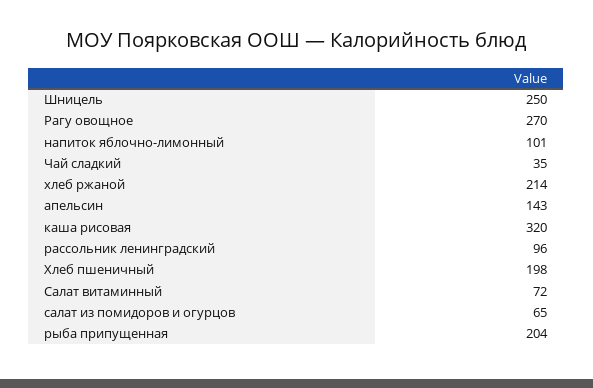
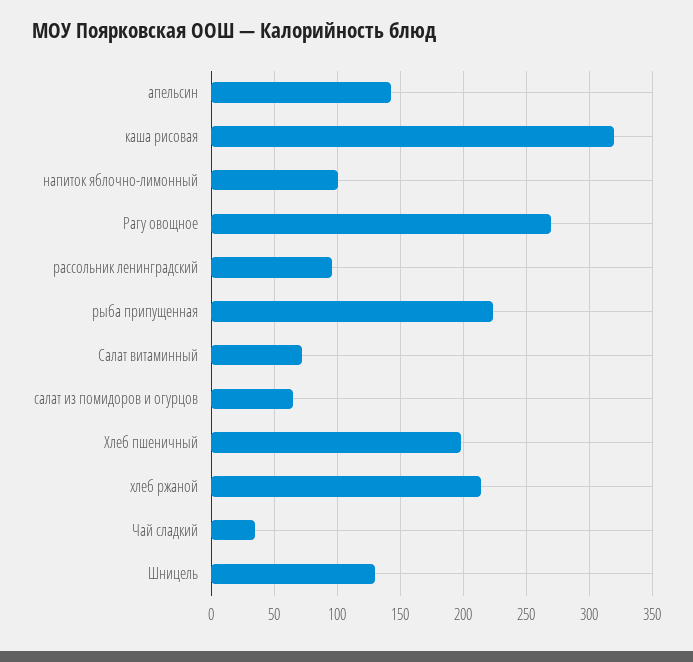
Шницель: 250 -> 130
рыба припущенная: 204 -> 225

